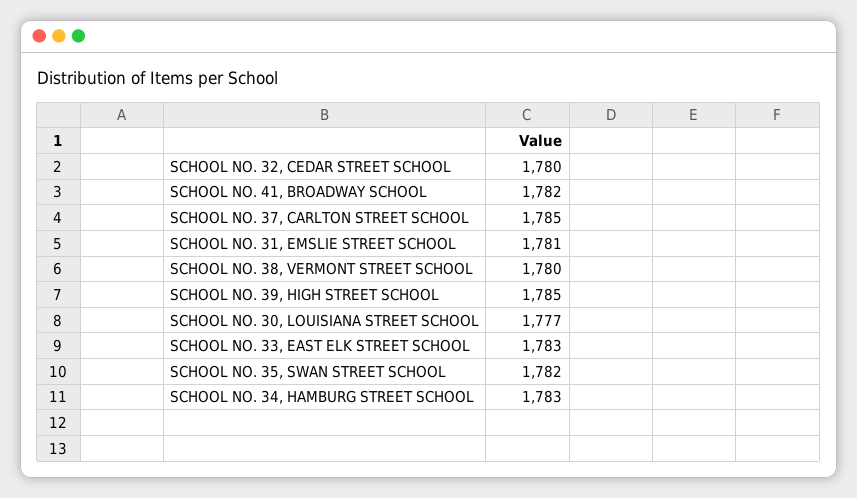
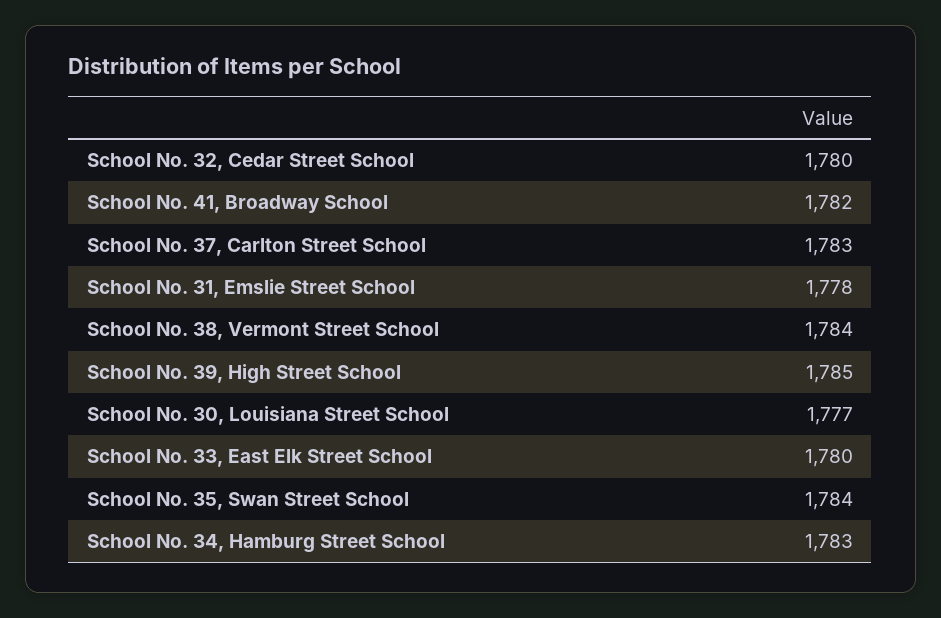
SCHOOL NO. 37, CARLTON STREET SCHOOL: 1785 -> 1783
SCHOOL NO. 31, EMSLIE STREET SCHOOL: 1781 -> 1778
SCHOOL NO. 38, VERMONT STREET SCHOOL: 1780 -> 1784
SCHOOL NO. 33, EAST ELK STREET SCHOOL: 1783 -> 1780
SCHOOL NO. 35, SWAN STREET SCHOOL: 1782 -> 1784

